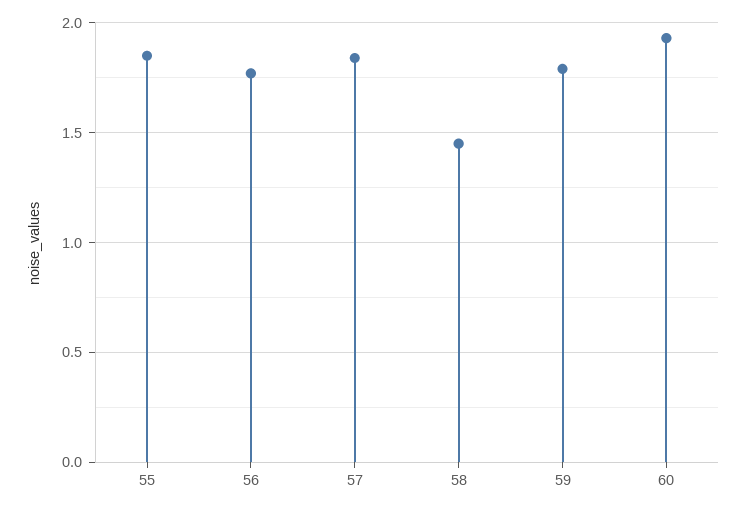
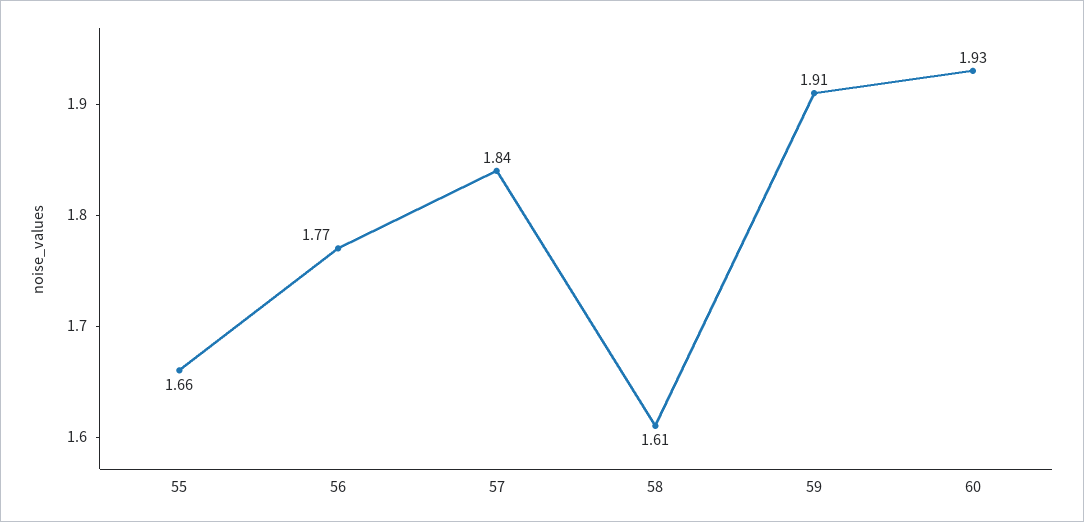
55: 1.85 -> 1.66
58: 1.45 -> 1.61
59: 1.8 -> 1.91

